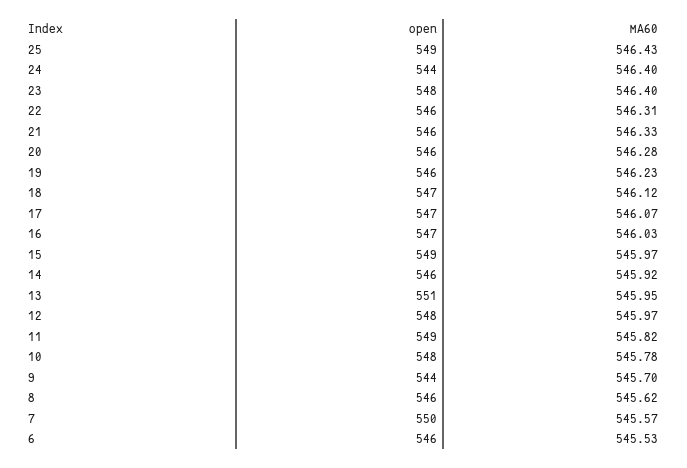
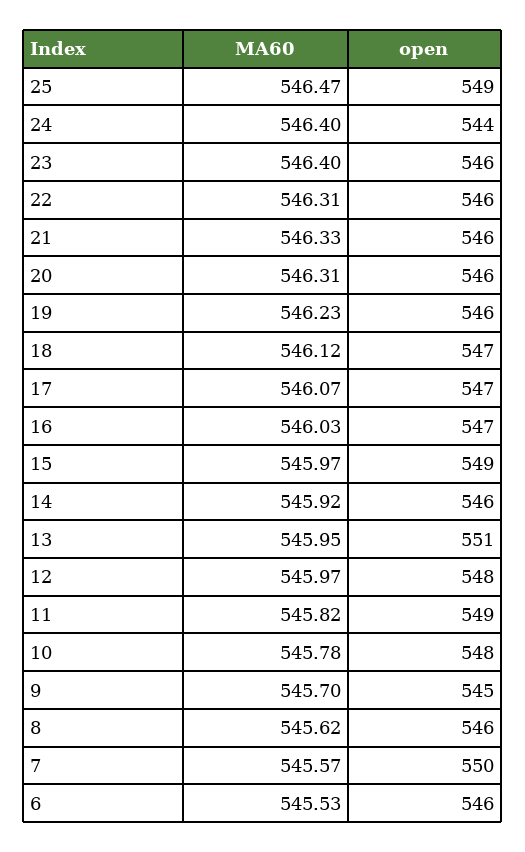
MA60, 25: 546.43 -> 546.47
open, 23: 548 -> 546
MA60, 20: 546.28 -> 546.31
open, 9: 544 -> 545

